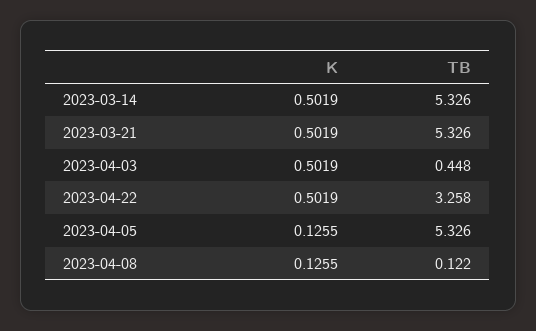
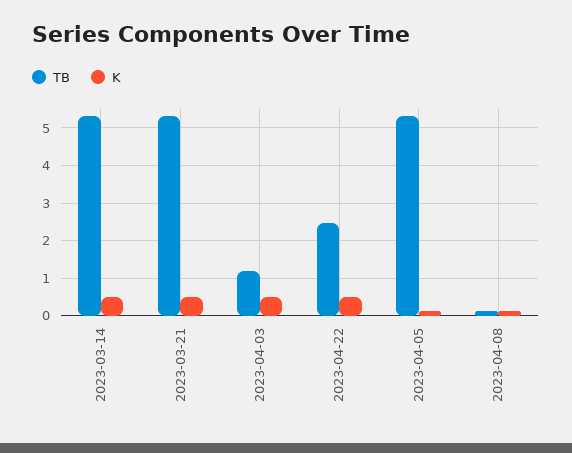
TB, 2023-04-03: 0.448 -> 1.2
TB, 2023-04-22: 3.258 -> 2.4

